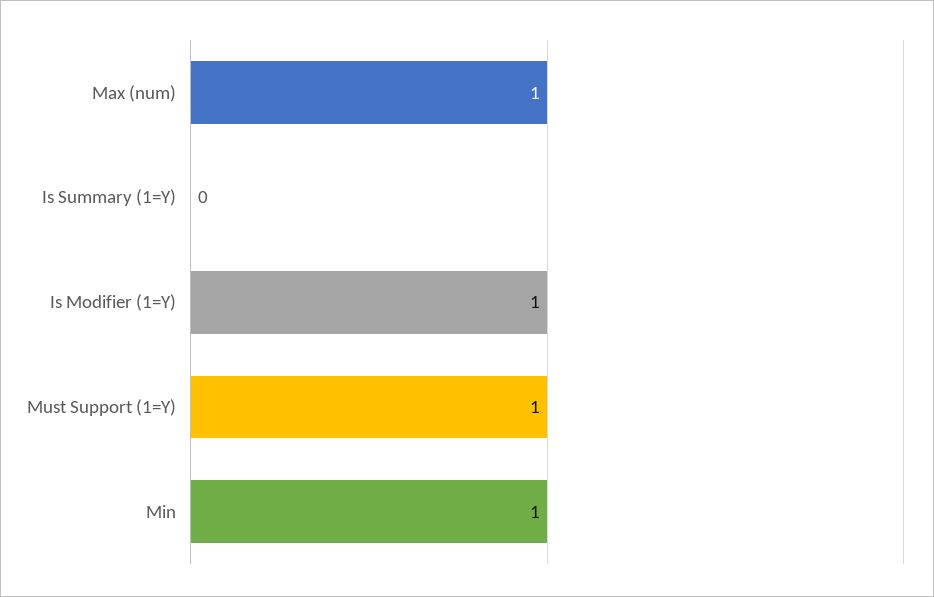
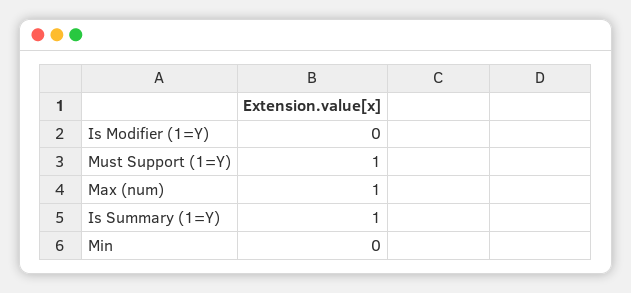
Is Summary (1=Y): 0 -> 1
Is Modifier (1=Y): 1 -> 0
Min: 1 -> 0

